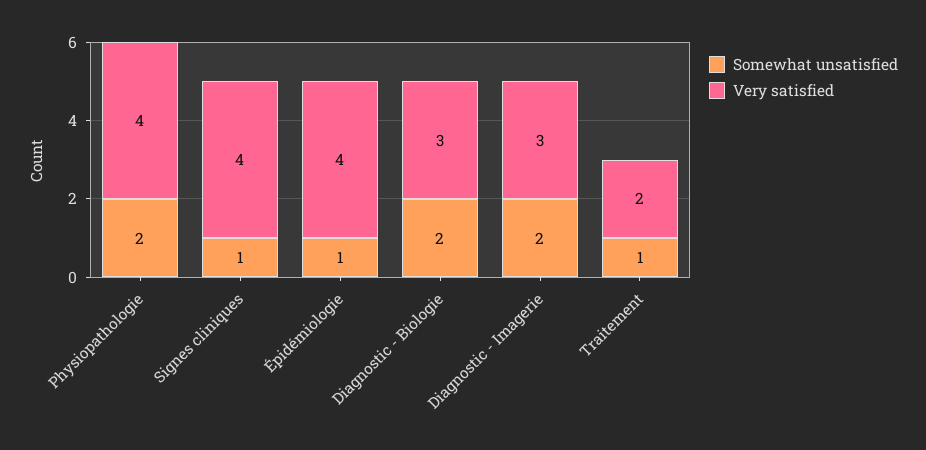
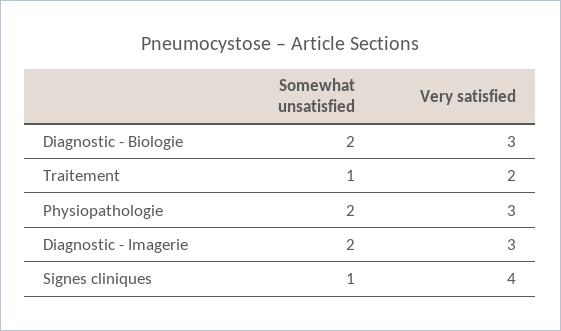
Very satisfied, Physiopathologie: 4 -> 3
Somewhat unsatisfied, Épidémiologie: 1 -> none
Very satisfied, Épidémiologie: 4 -> none

